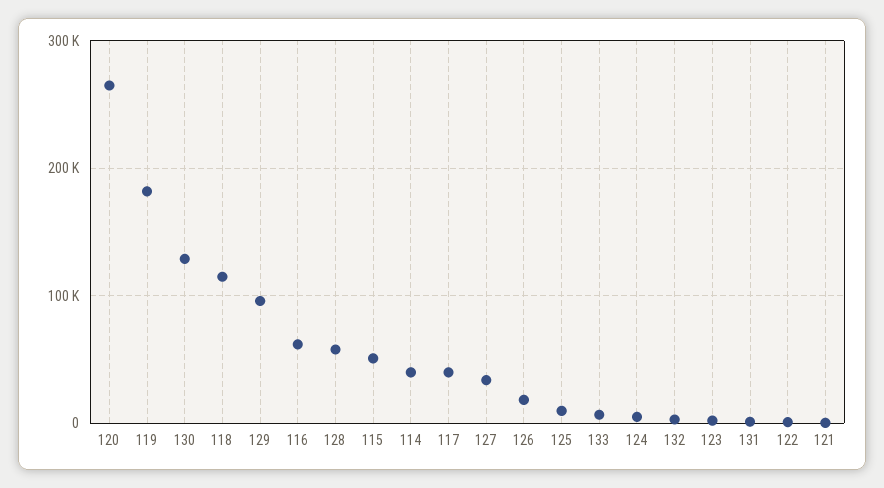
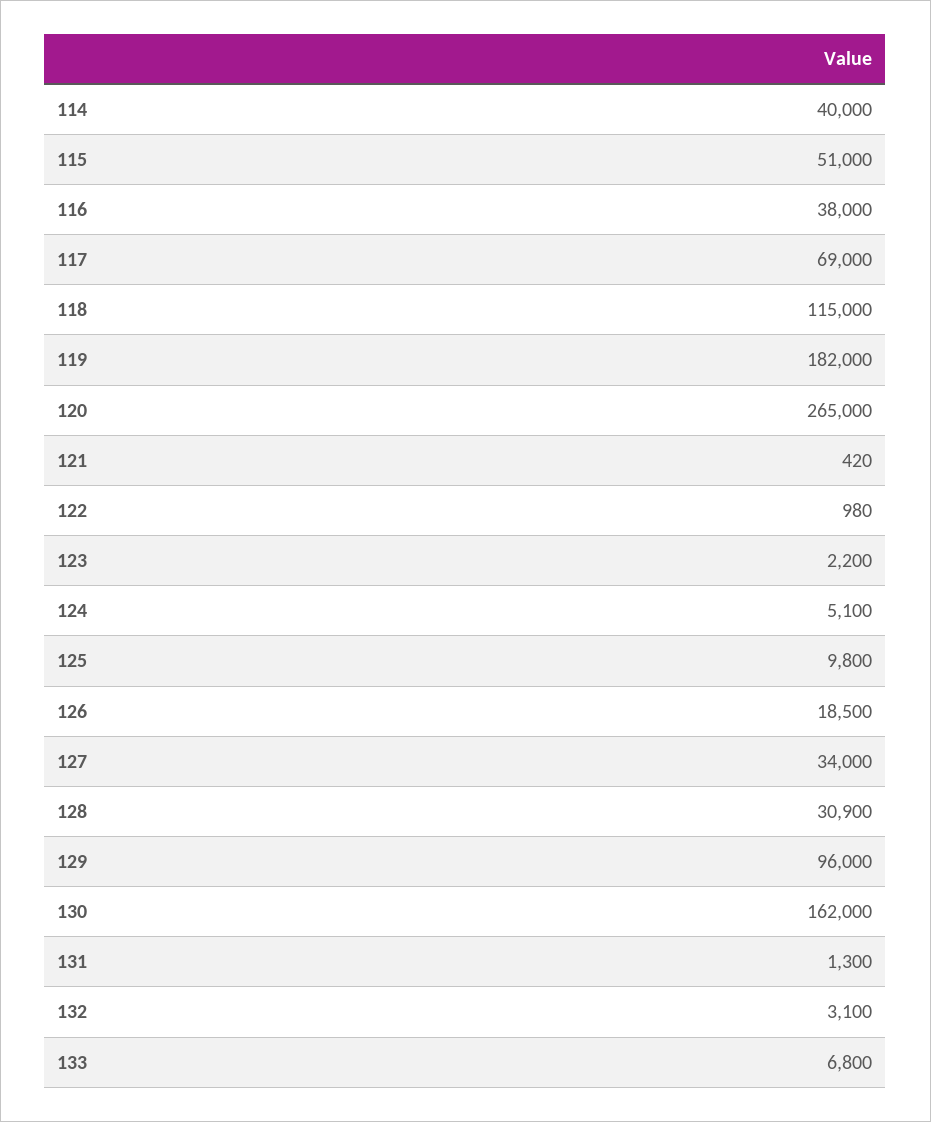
130: 130000 -> 162000
116: 60000 -> 38000
128: 60000 -> 30900
117: 40000 -> 69000

